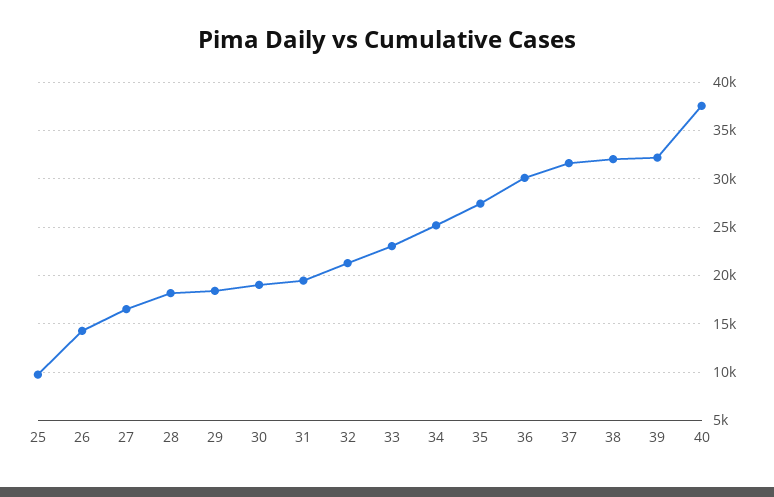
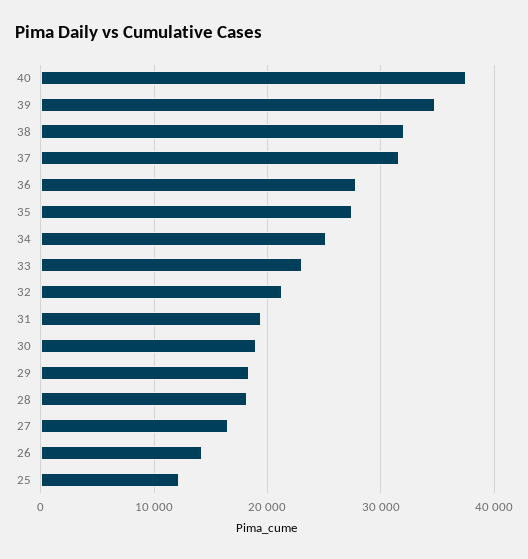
25: 10000 -> 12000
36: 30000 -> 28000
39: 32000 -> 35000

